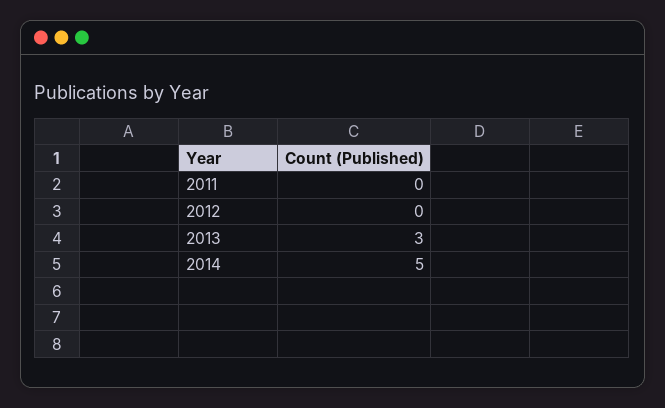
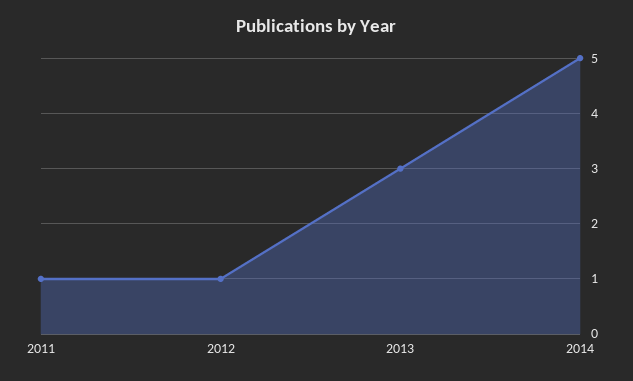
2011: 0 -> 1
2012: 0 -> 1

